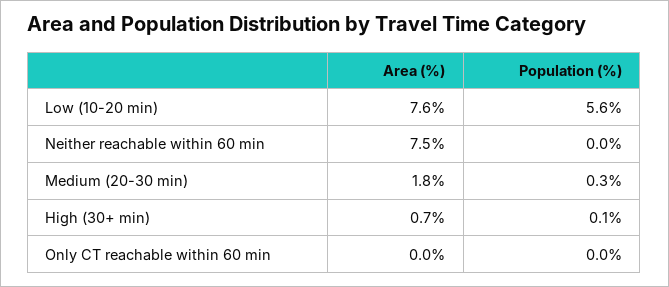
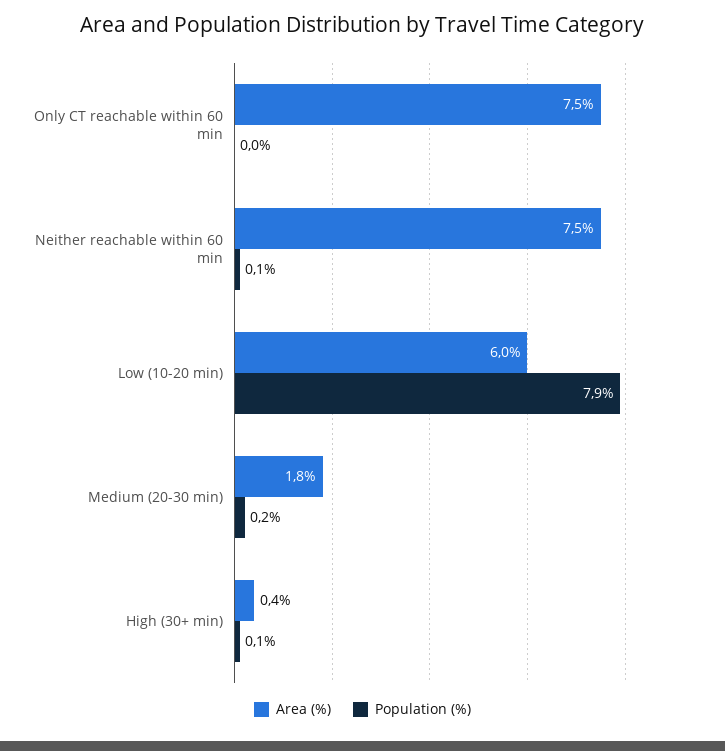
Area (%), Low (10-20 min): 7.6 -> 6
Population (%), Low (10-20 min): 5.6 -> 7.9
Population (%), Neither reachable within 60 min: 0 -> 0.1
Population (%), Medium (20-30 min): 0.3 -> 0.2
Area (%), High (30+ min): 0.7 -> 0.4
Area (%), Only CT reachable within 60 min: 0 -> 7.5

